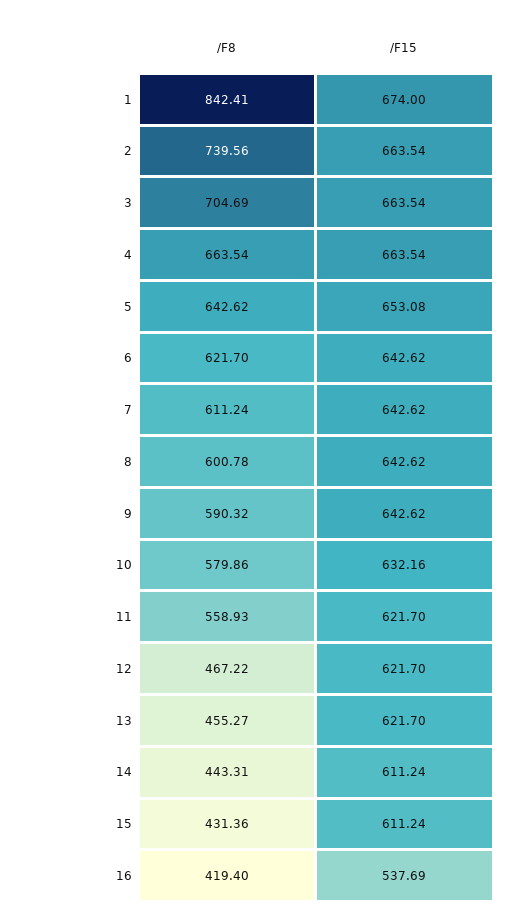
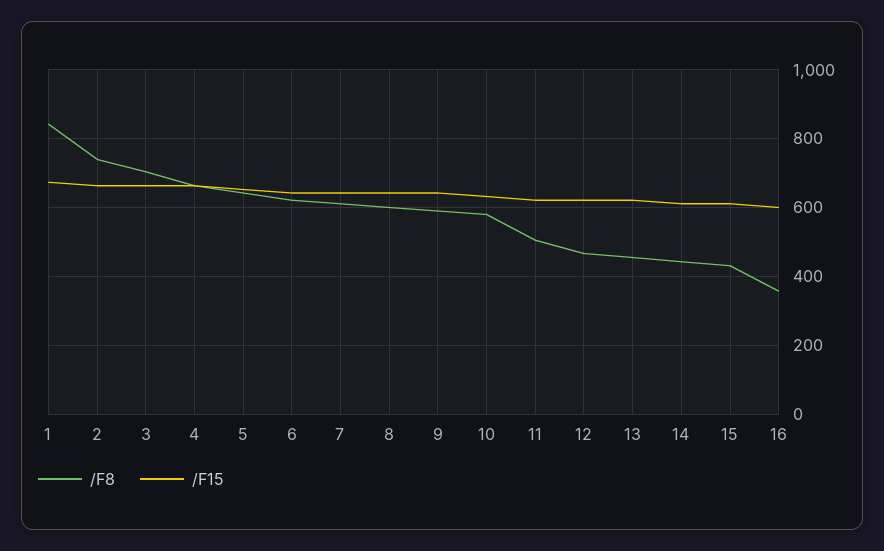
/F8, 11: 558.93 -> 500
/F8, 16: 419.4 -> 360
/F15, 16: 537.69 -> 600

